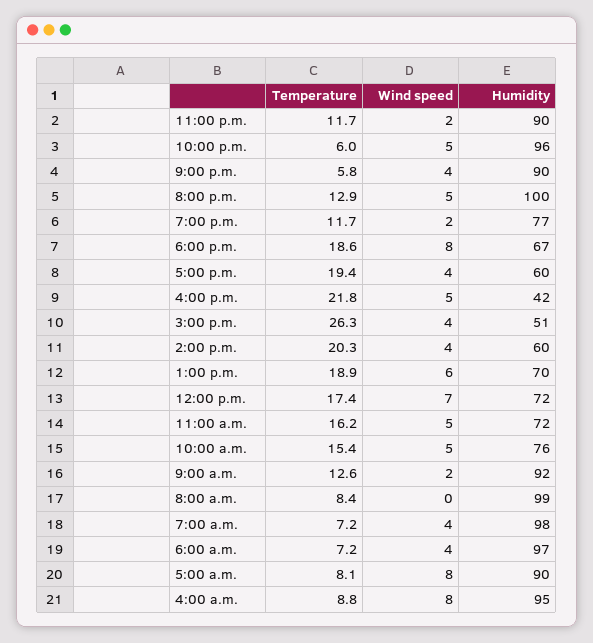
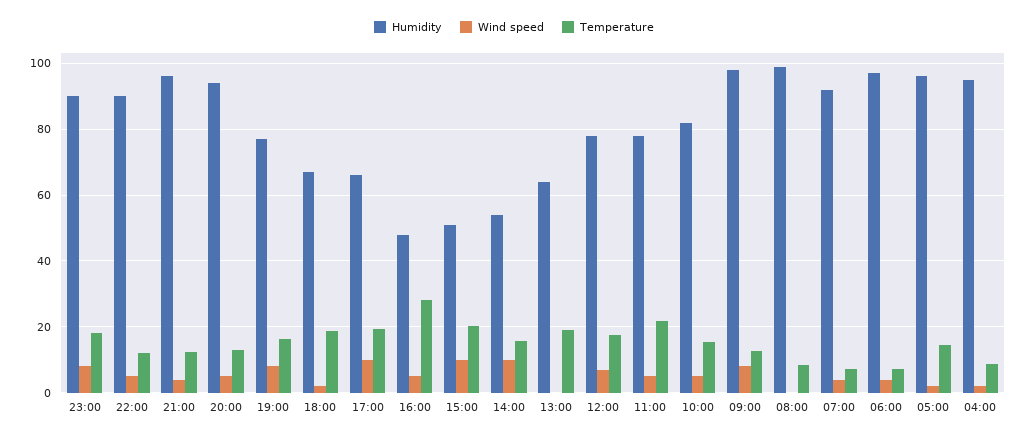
Temperature, 11:00 p.m.: 11.7 -> 18
Wind speed, 11:00 p.m.: 2 -> 8
Temperature, 10:00 p.m.: 6 -> 12
Humidity, 10:00 p.m.: 96 -> 90
Temperature, 9:00 p.m.: 5.8 -> 12
Humidity, 9:00 p.m.: 90 -> 96
Humidity, 8:00 p.m.: 100 -> 94
Temperature, 7:00 p.m.: 11.7 -> 16
Wind speed, 7:00 p.m.: 2 -> 8
Wind speed, 6:00 p.m.: 8 -> 2
Wind speed, 5:00 p.m.: 4 -> 10
Humidity, 5:00 p.m.: 60 -> 66
Temperature, 4:00 p.m.: 21.8 -> 28
Humidity, 4:00 p.m.: 42 -> 48
Temperature, 3:00 p.m.: 26.3 -> 20
Wind speed, 3:00 p.m.: 4 -> 10
Temperature, 2:00 p.m.: 20.3 -> 16
Wind speed, 2:00 p.m.: 4 -> 10
Humidity, 2:00 p.m.: 60 -> 54
Wind speed, 1:00 p.m.: 6 -> 0
Humidity, 1:00 p.m.: 70 -> 64
Humidity, 12:00 p.m.: 72 -> 78
Temperature, 11:00 a.m.: 16.2 -> 22
Humidity, 11:00 a.m.: 72 -> 78
Humidity, 10:00 a.m.: 76 -> 82
Wind speed, 9:00 a.m.: 2 -> 8
Humidity, 9:00 a.m.: 92 -> 98
Humidity, 7:00 a.m.: 98 -> 92
Temperature, 5:00 a.m.: 8.1 -> 14
Wind speed, 5:00 a.m.: 8 -> 2
Humidity, 5:00 a.m.: 90 -> 96
Wind speed, 4:00 a.m.: 8 -> 2

